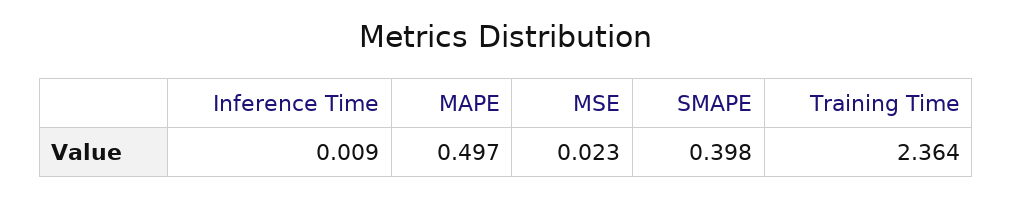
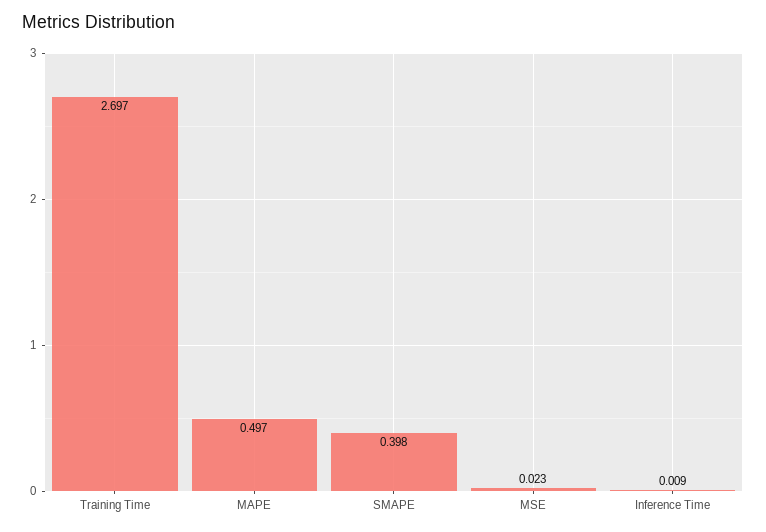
Training Time: 2.364 -> 2.697

